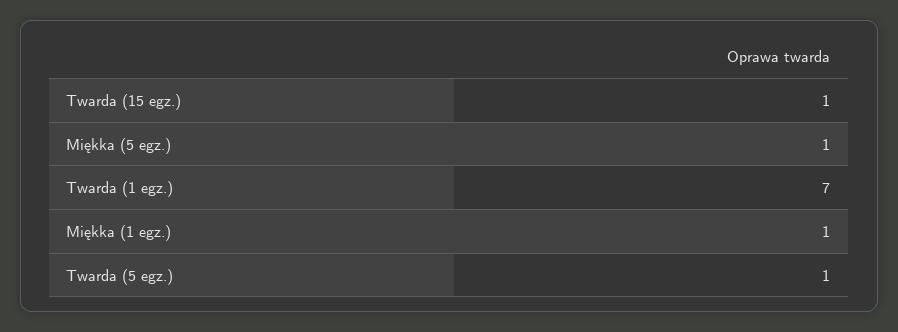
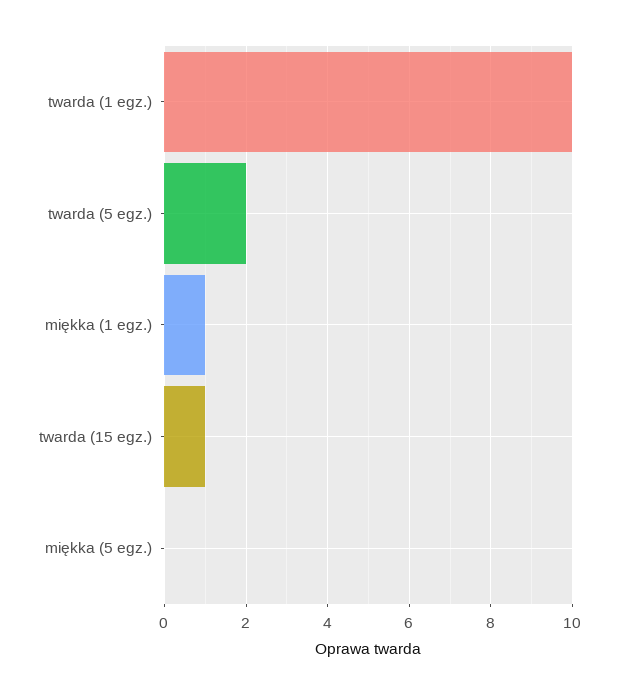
Miękka (5 egz.): 1 -> 0
Twarda (1 egz.): 7 -> 10
Twarda (5 egz.): 1 -> 2

